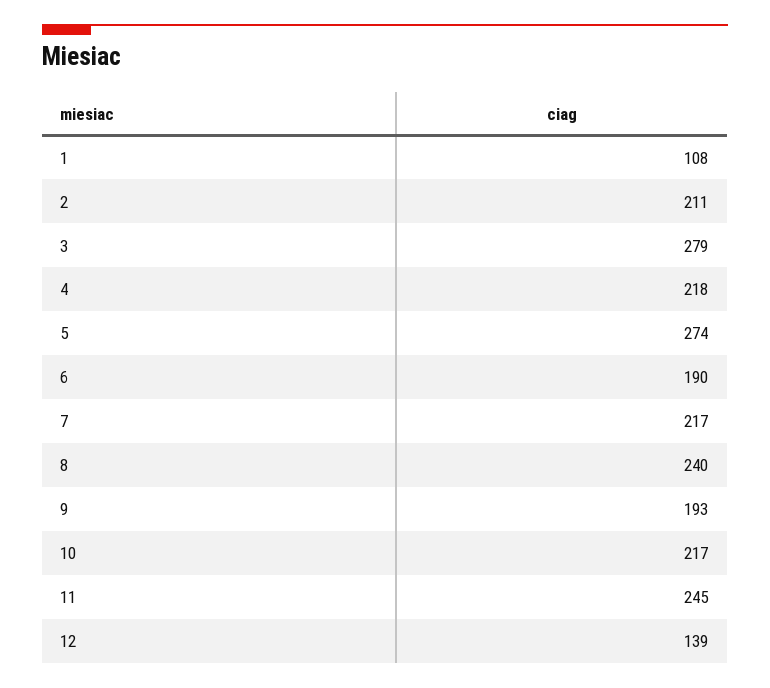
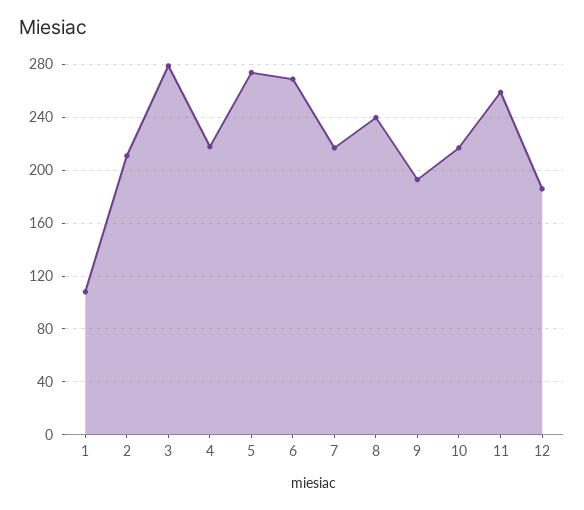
6: 190 -> 270
11: 245 -> 260
12: 139 -> 185

